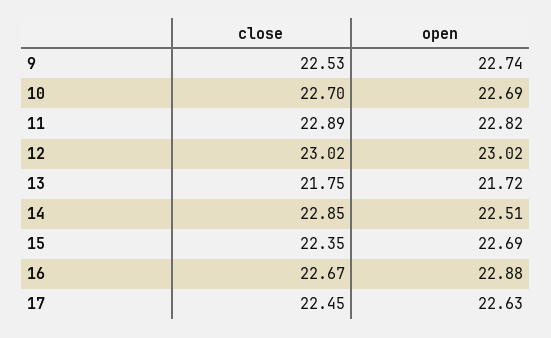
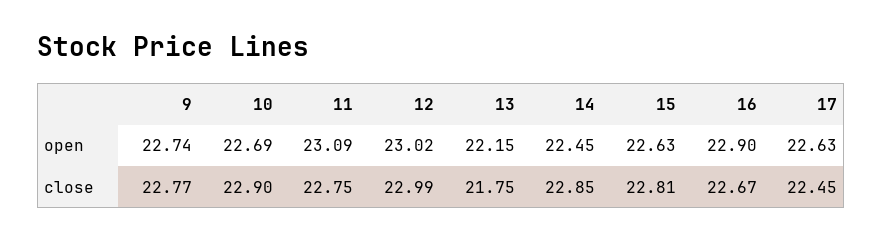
close, 9: 22.53 -> 22.77
close, 10: 22.7 -> 22.9
close, 11: 22.89 -> 22.75
open, 11: 22.82 -> 23.09
close, 12: 23.02 -> 22.99
open, 13: 21.72 -> 22.15
open, 14: 22.51 -> 22.45
close, 15: 22.35 -> 22.81
open, 15: 22.69 -> 22.63
open, 16: 22.88 -> 22.9

